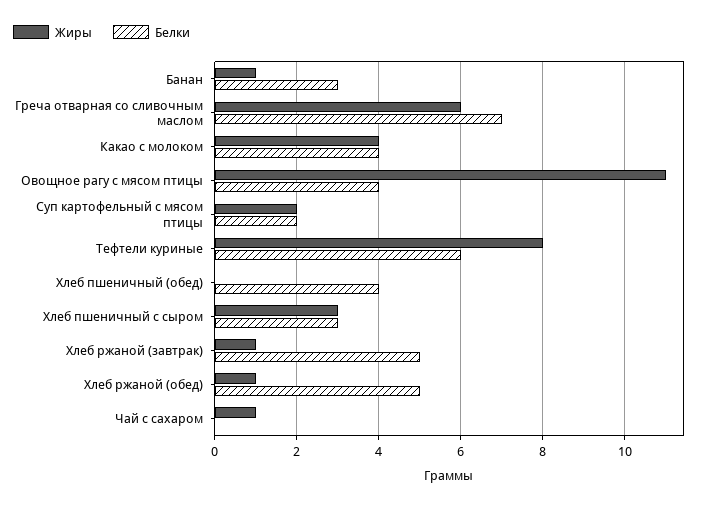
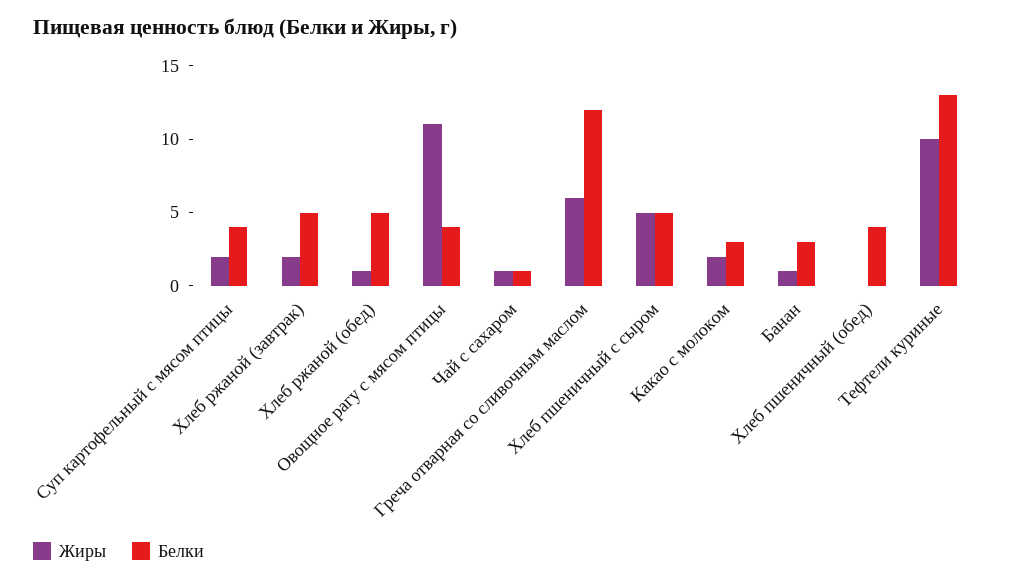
Белки, Греча отварная со сливочным маслом: 7 -> 12
Жиры, Какао с молоком: 4 -> 2
Белки, Какао с молоком: 4 -> 3
Белки, Суп картофельный с мясом птицы: 2 -> 4
Жиры, Тефтели куриные: 8 -> 10
Белки, Тефтели куриные: 6 -> 13
Жиры, Хлеб пшеничный с сыром: 3 -> 5
Белки, Хлеб пшеничный с сыром: 3 -> 5
Жиры, Хлеб ржаной (завтрак): 1 -> 2
Белки, Чай с сахаром: 0 -> 1

